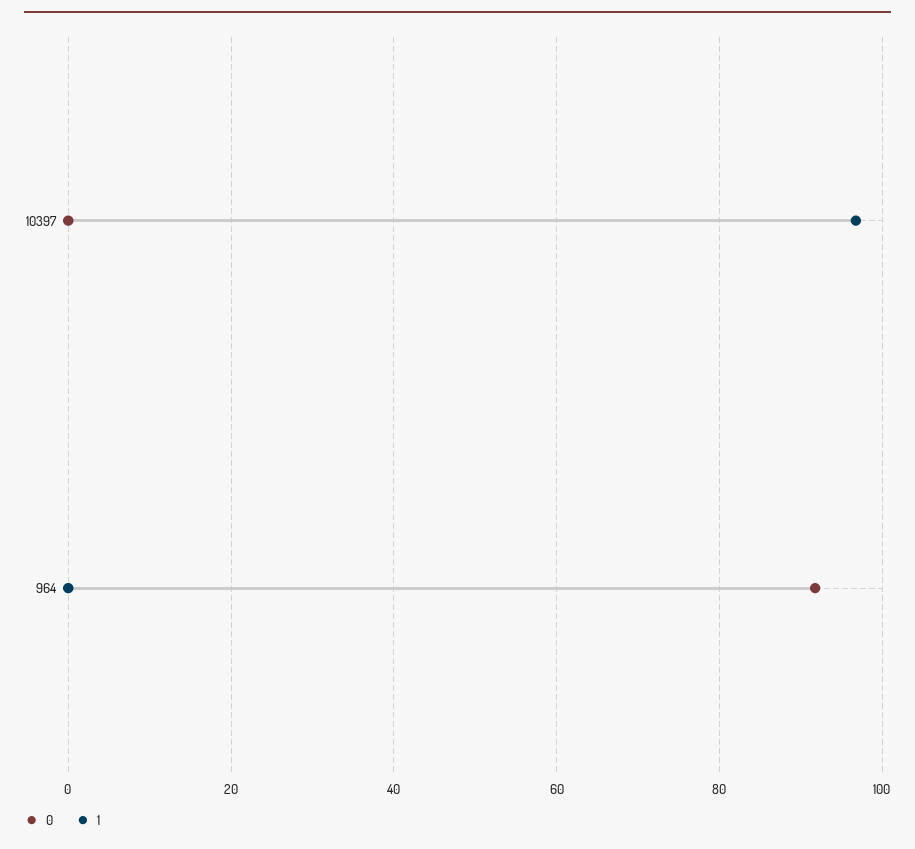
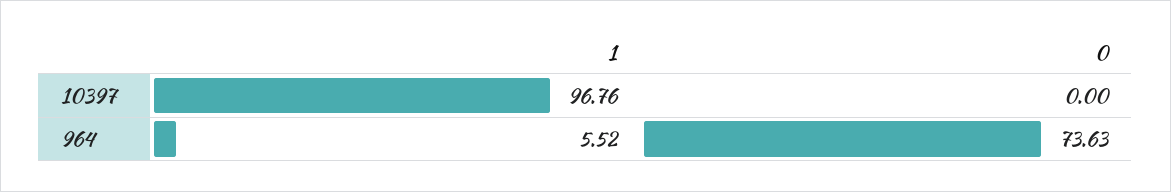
0, 964: 92 -> 73.63
1, 964: 0 -> 5.52

